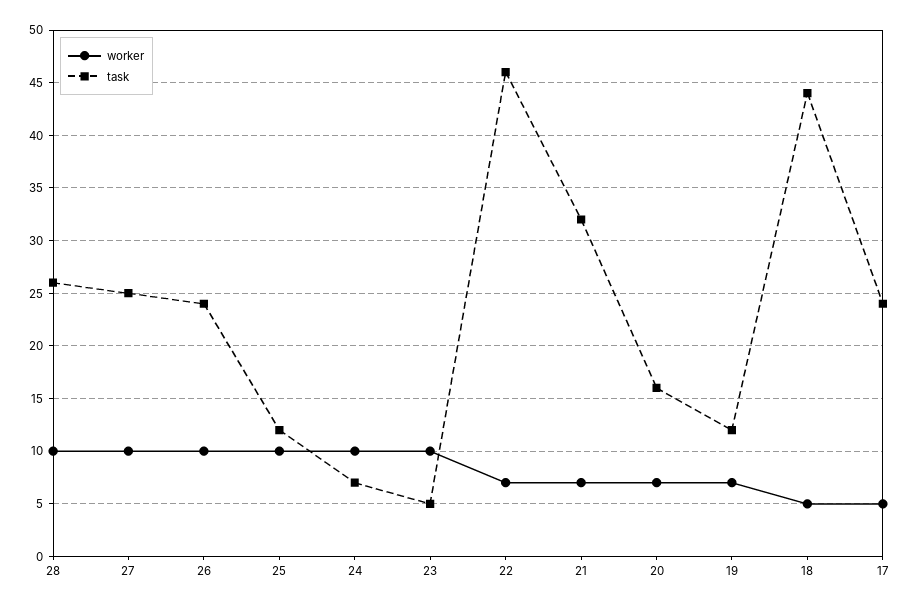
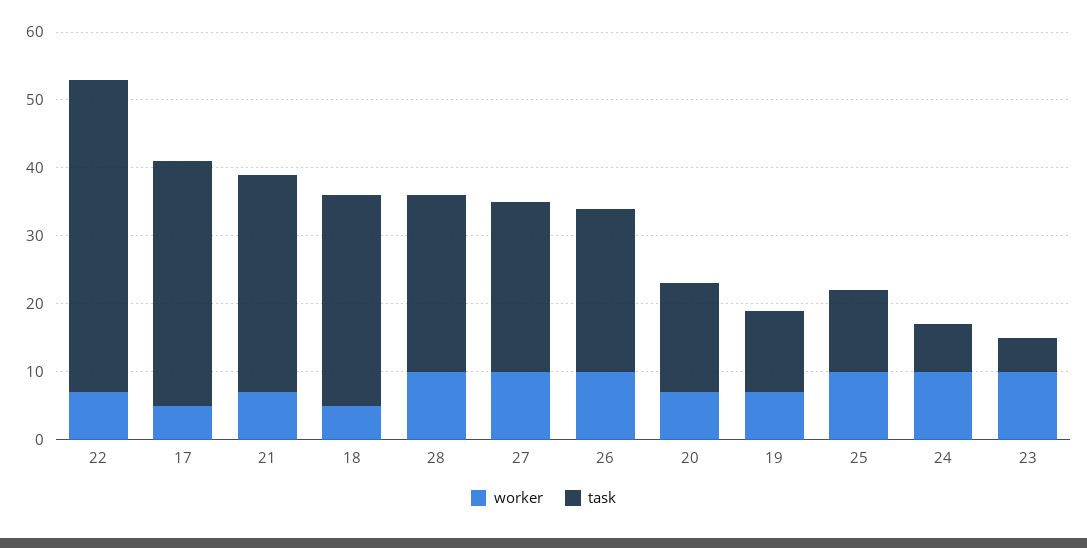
task, 18: 44 -> 30
task, 17: 24 -> 35

